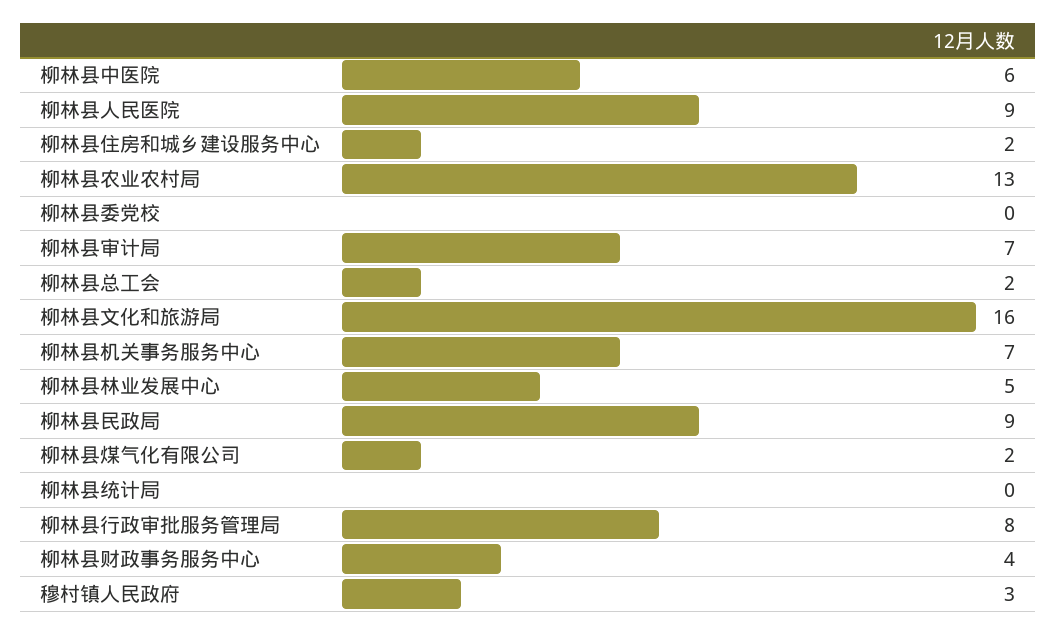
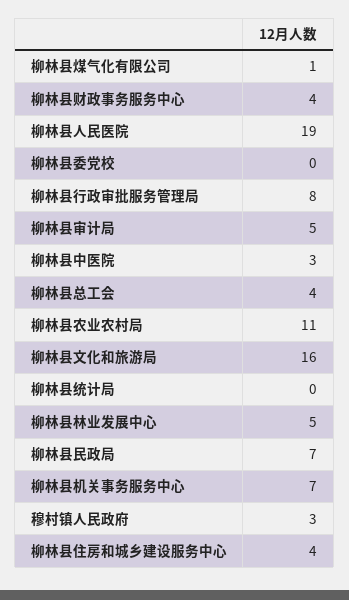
柳林县中医院: 6 -> 3
柳林县人民医院: 9 -> 19
柳林县住房和城乡建设服务中心: 2 -> 4
柳林县农业农村局: 13 -> 11
柳林县审计局: 7 -> 5
柳林县总工会: 2 -> 4
柳林县民政局: 9 -> 7
柳林县煤气化有限公司: 2 -> 1

